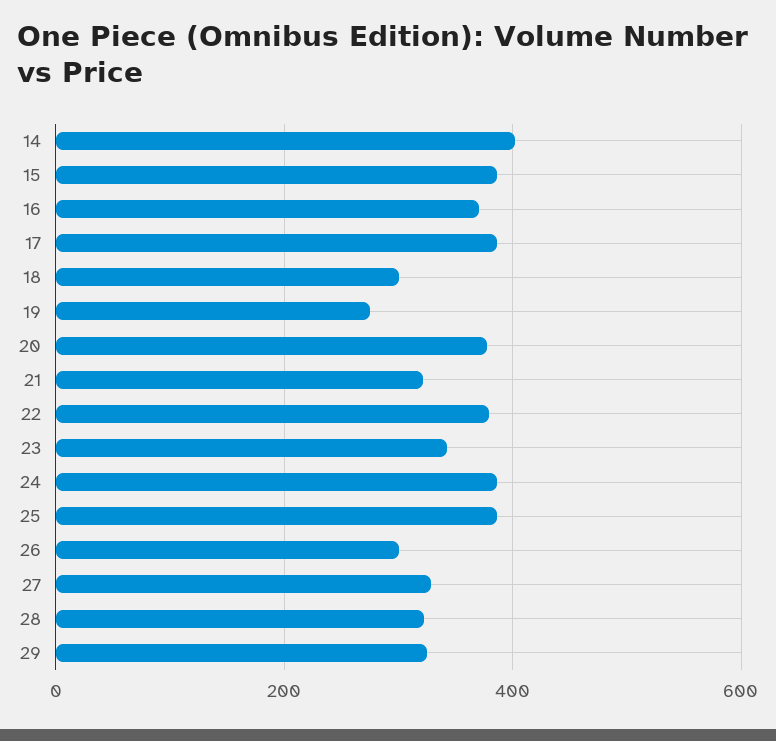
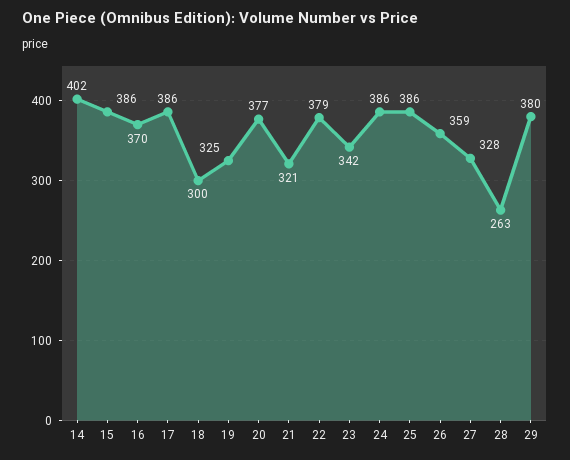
19: 280 -> 325
26: 300 -> 359
28: 320 -> 263
29: 320 -> 380

